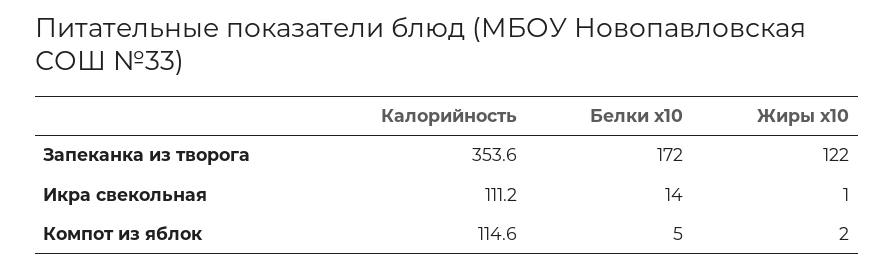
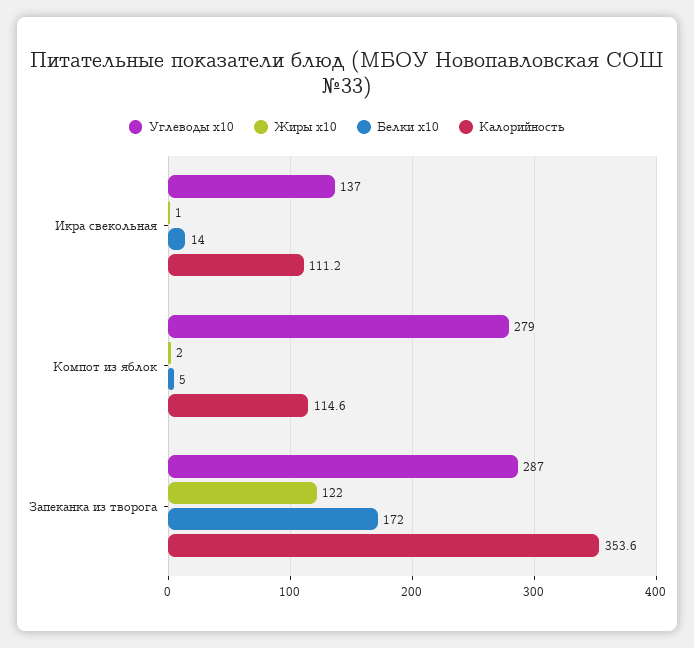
Углеводы x10, Икра свекольная: none -> 137
Углеводы x10, Компот из яблок: none -> 279
Углеводы x10, Запеканка из творога: none -> 287

